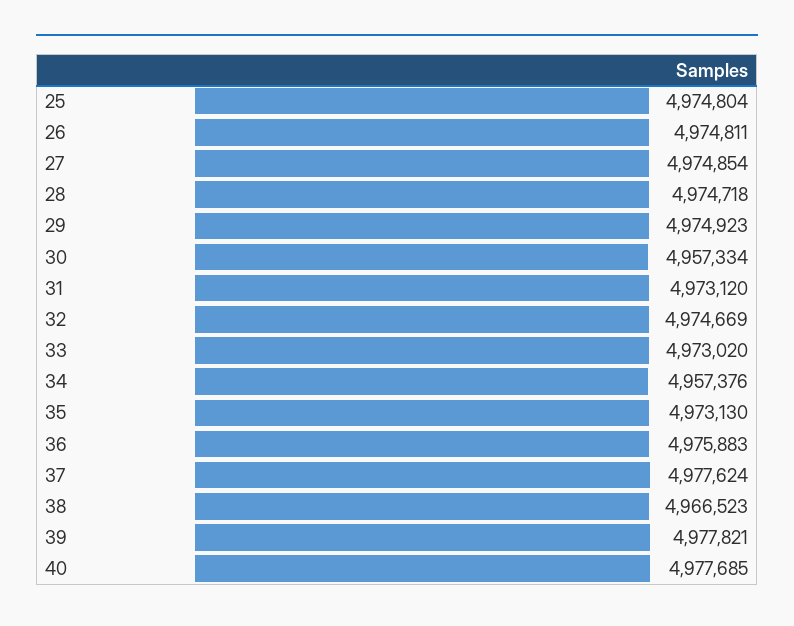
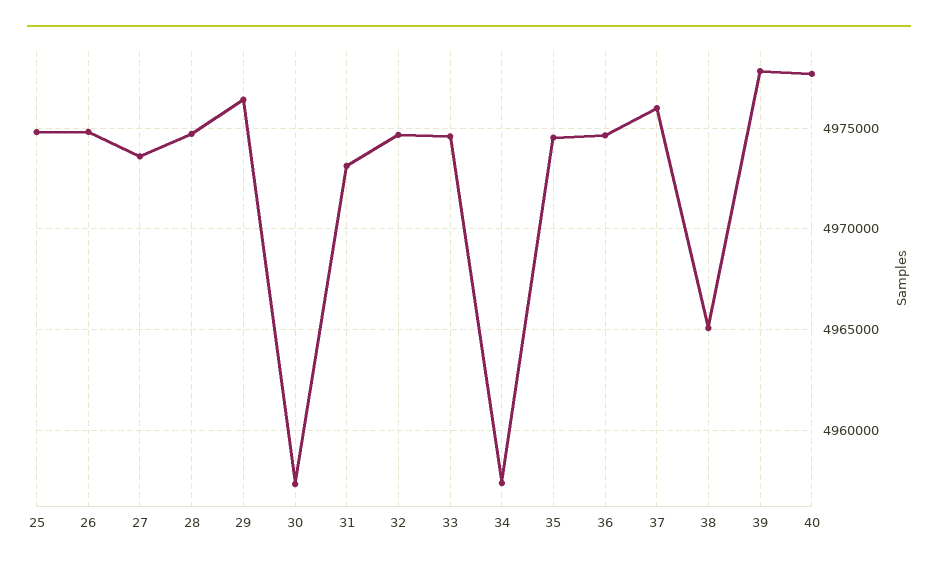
27: 4974854 -> 4973500
29: 4974923 -> 4976500
33: 4973020 -> 4974500
35: 4973130 -> 4974500
36: 4975883 -> 4974500
37: 4977624 -> 4976000
38: 4966523 -> 4965000

